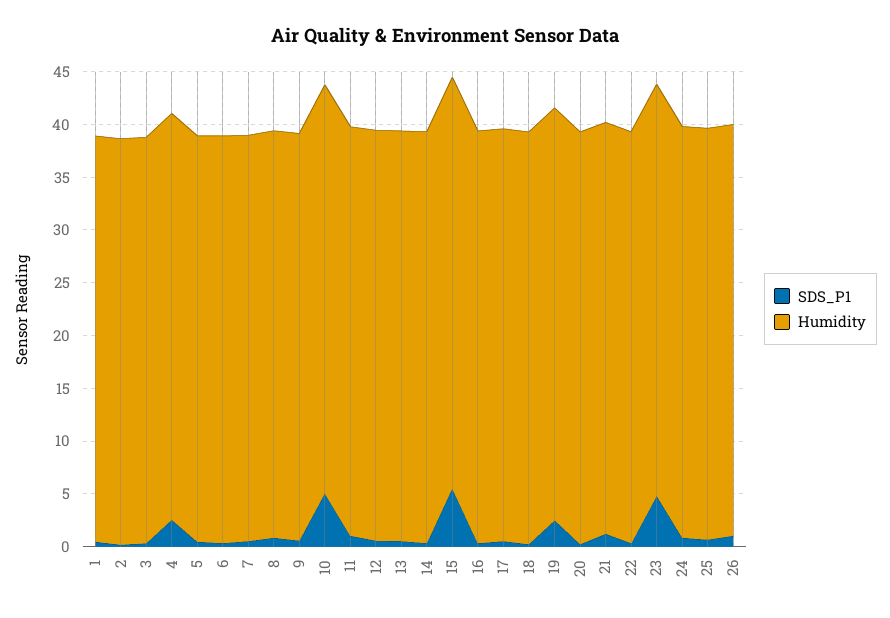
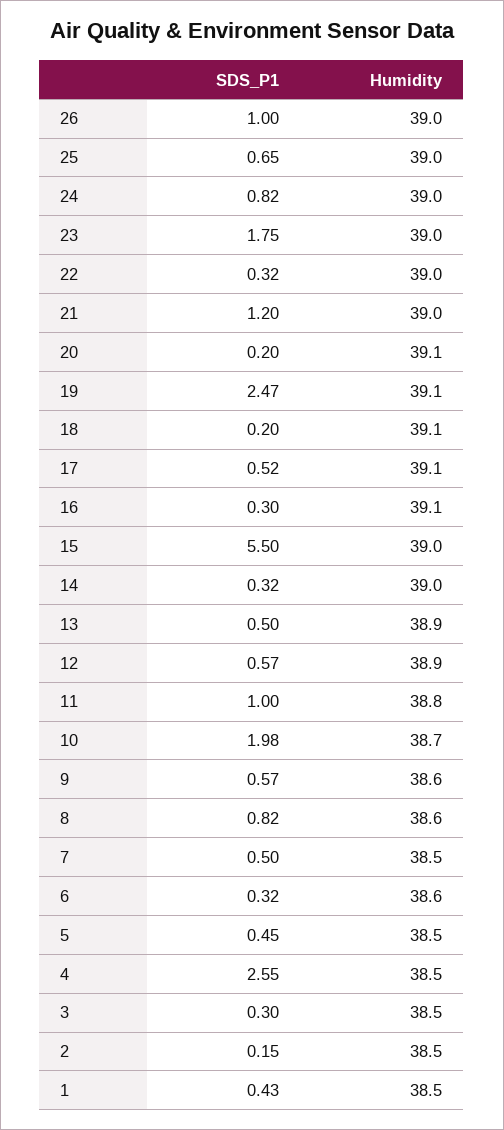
SDS_P1, 10: 5 -> 1.98
SDS_P1, 23: 5 -> 1.75

